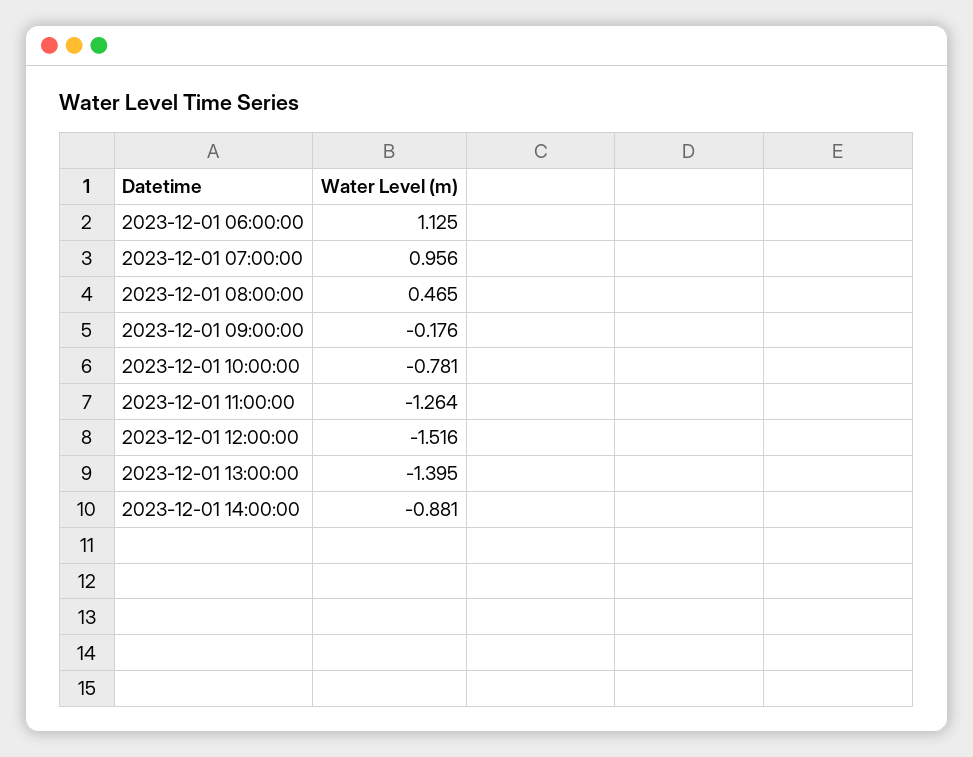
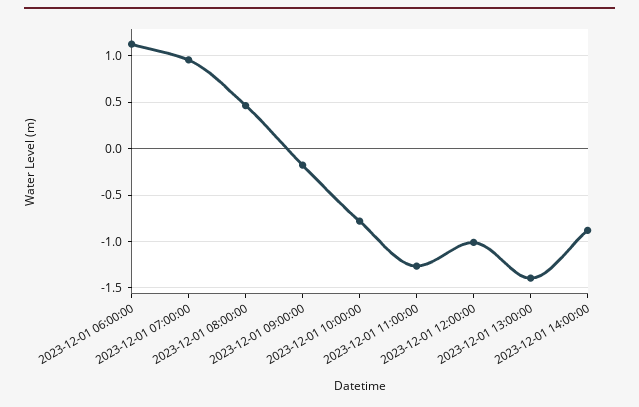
2023-12-01 12:00:00: -1.516 -> -1

